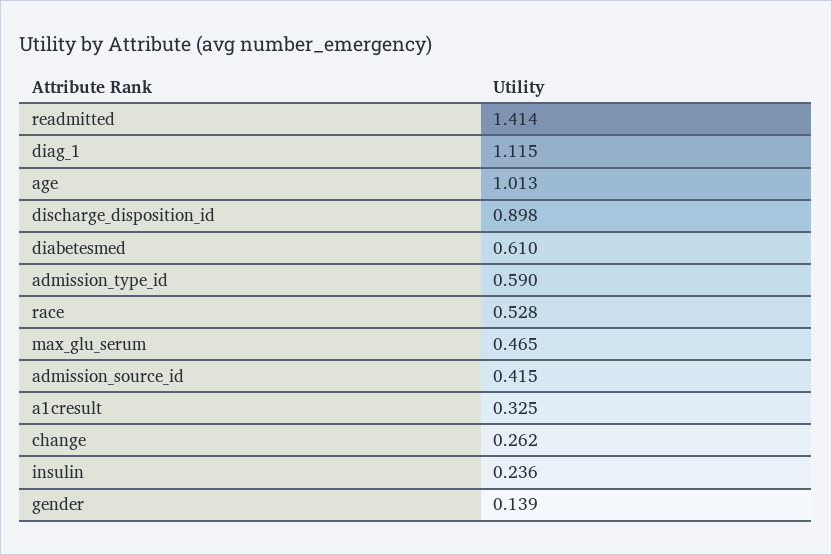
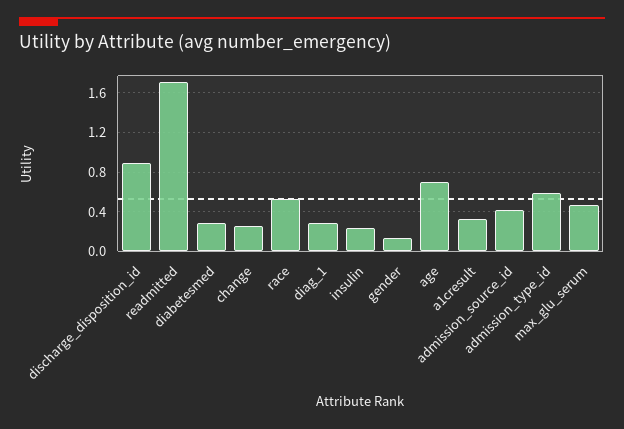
readmitted: 1.414 -> 1.7
diag_1: 1.115 -> 0.3
age: 1.013 -> 0.7
diabetesmed: 0.61 -> 0.3

